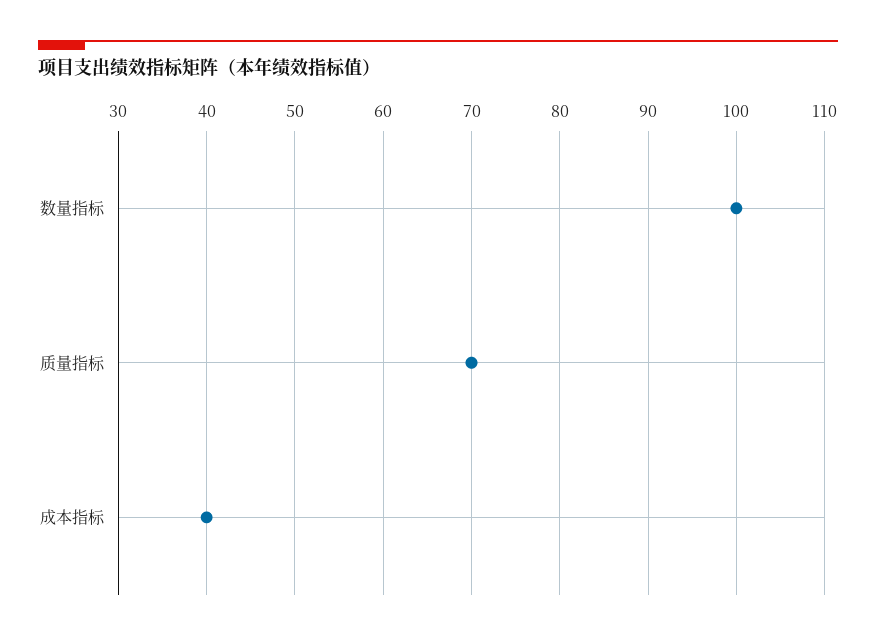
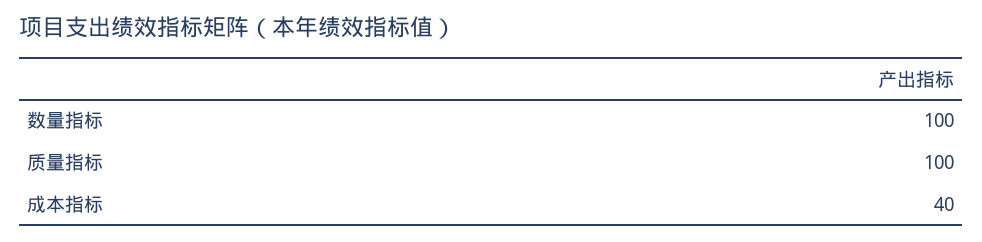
质量指标: 70 -> 100

